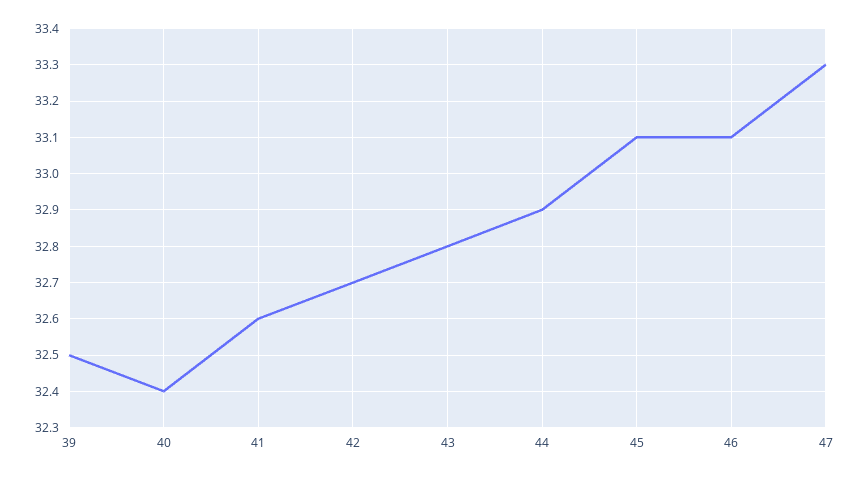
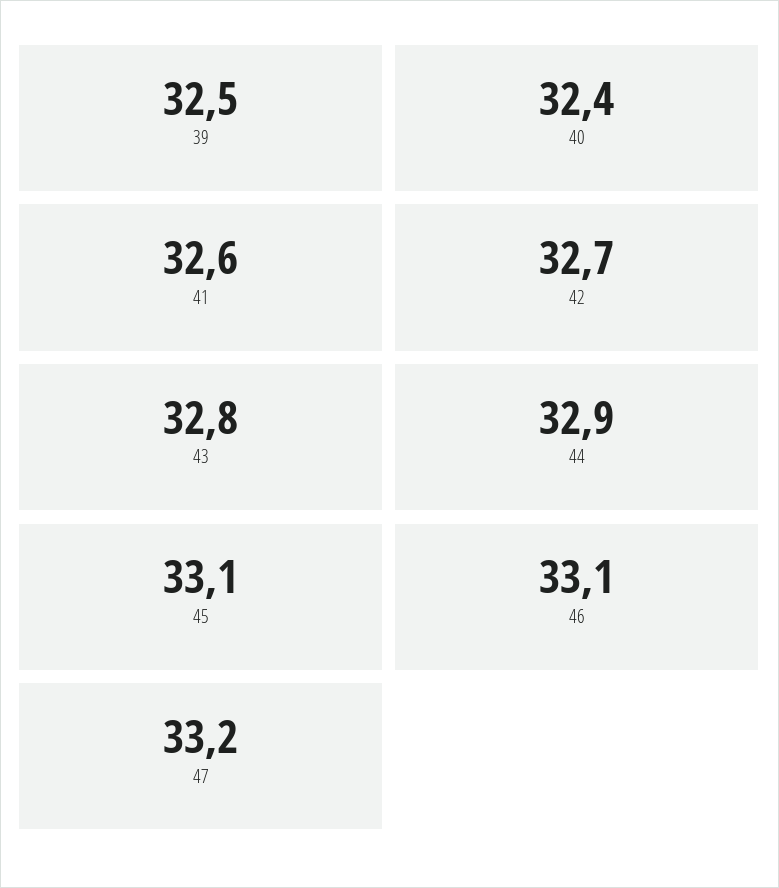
47: 33.3 -> 33.2

